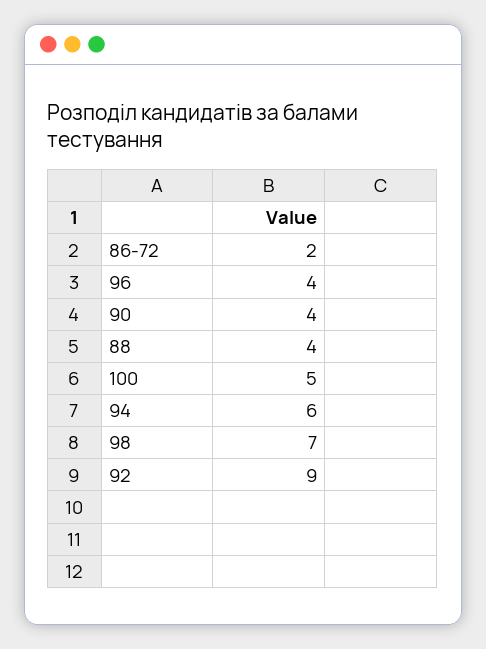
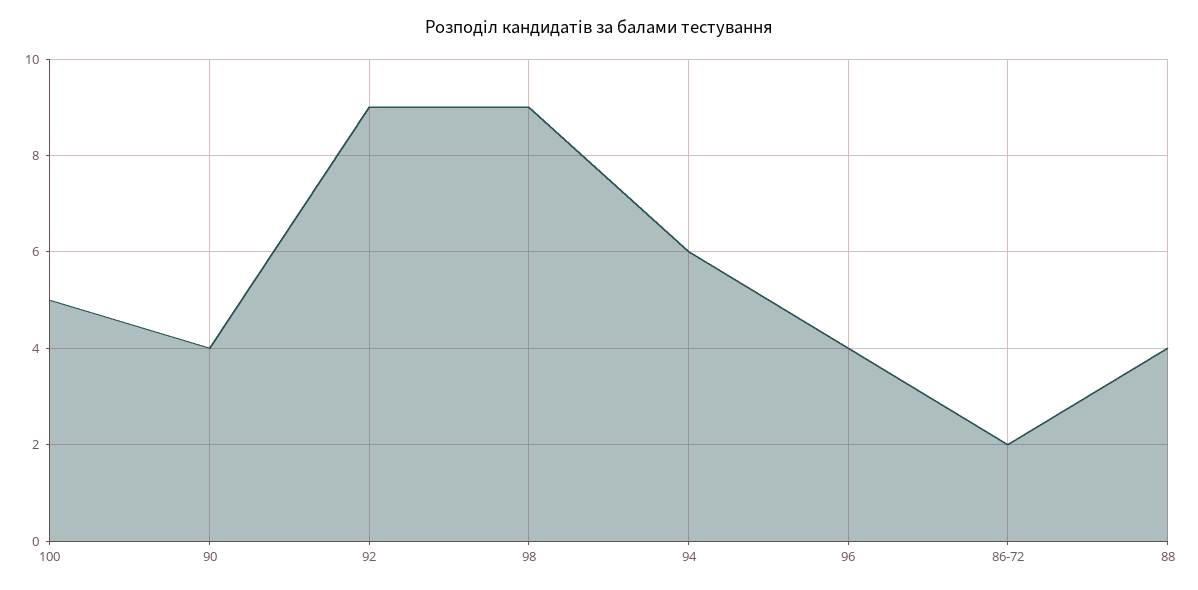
98: 7 -> 9

